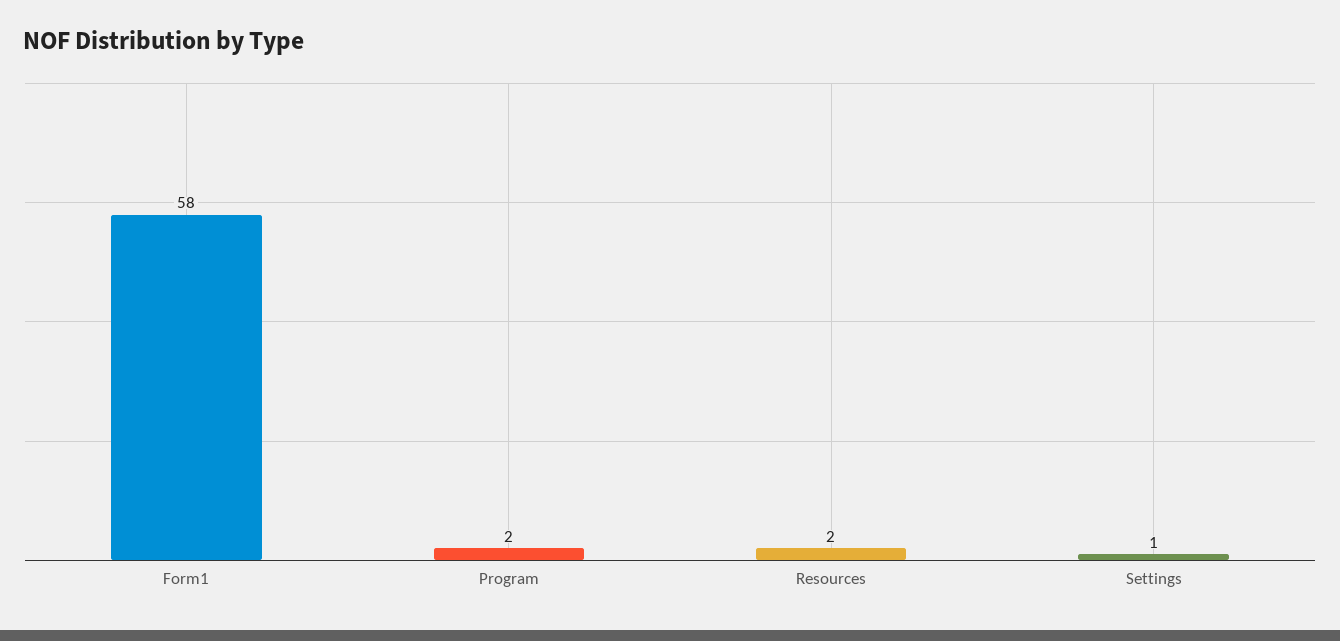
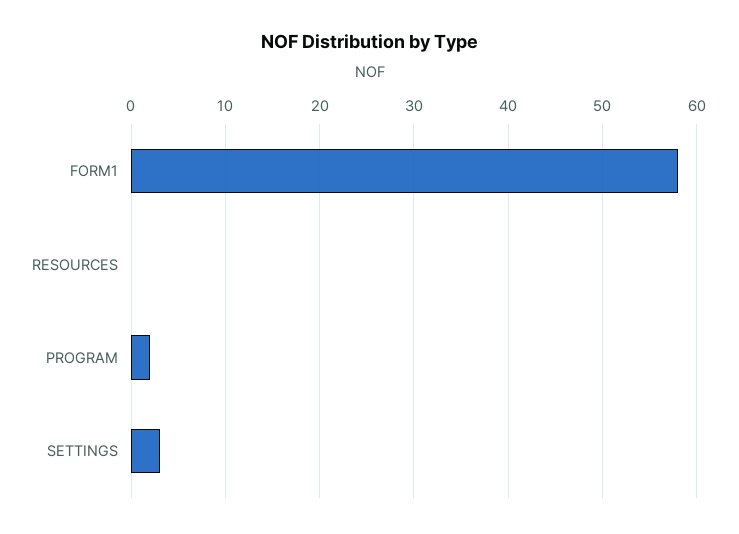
Resources: 2 -> 0
Settings: 1 -> 3

